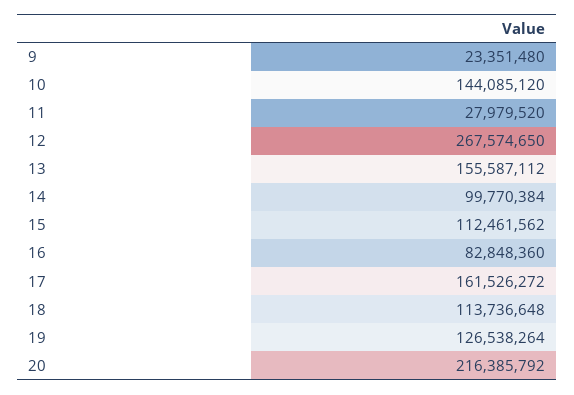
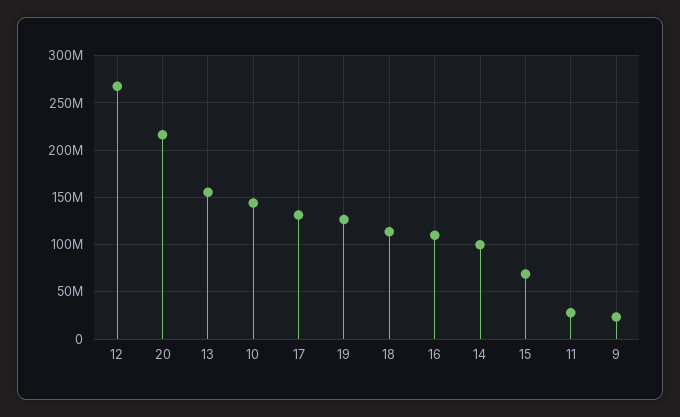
15: 112461562 -> 70000000
16: 82848360 -> 110000000
17: 161526272 -> 130000000

